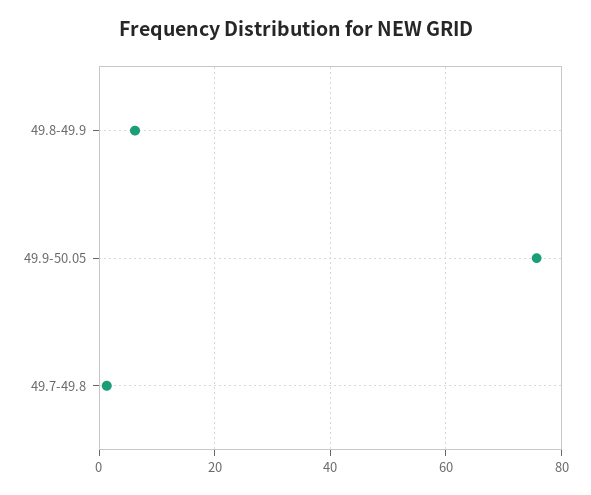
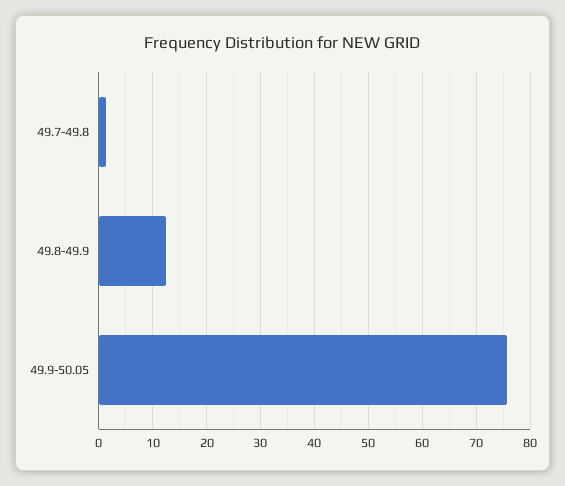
49.8-49.9: 6 -> 12

